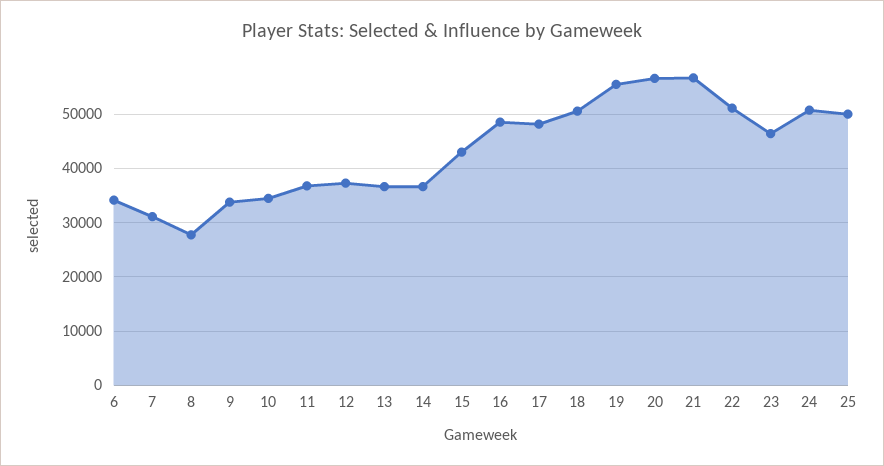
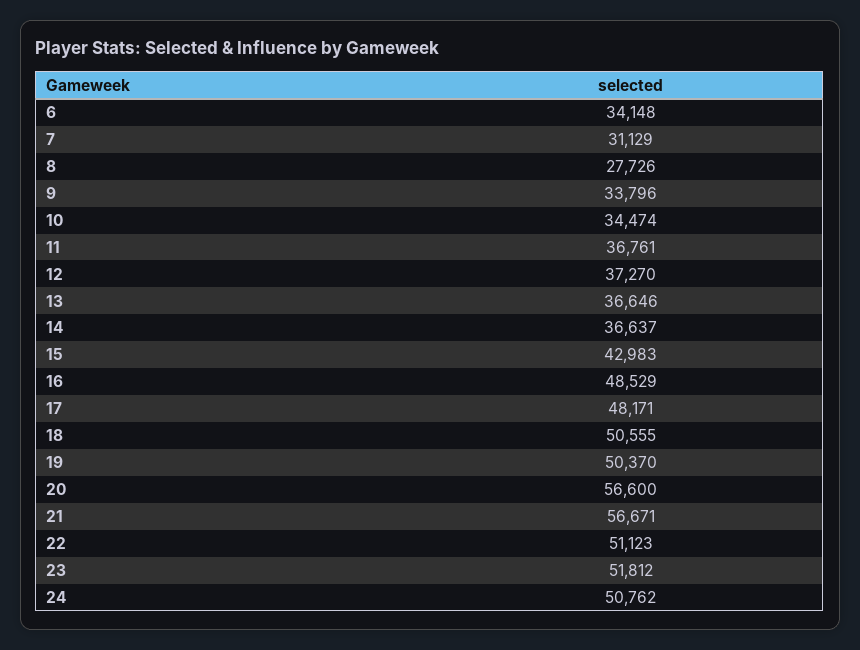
19: 56000 -> 50370
23: 46000 -> 51812
25: 50000 -> none

